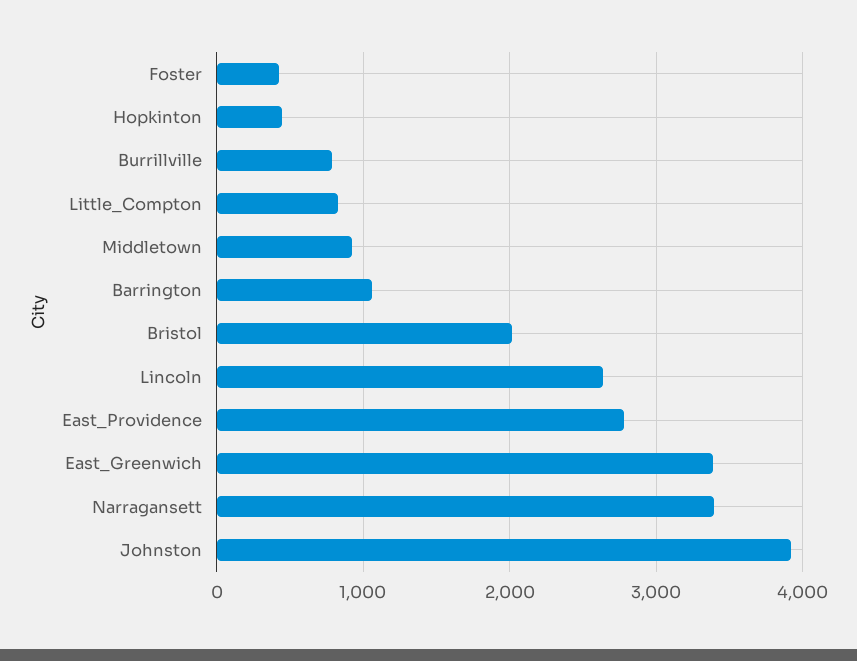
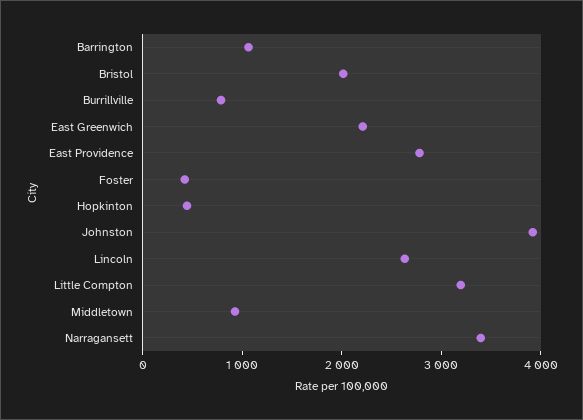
Little_Compton: 800 -> 3200
East_Greenwich: 3400 -> 2200

